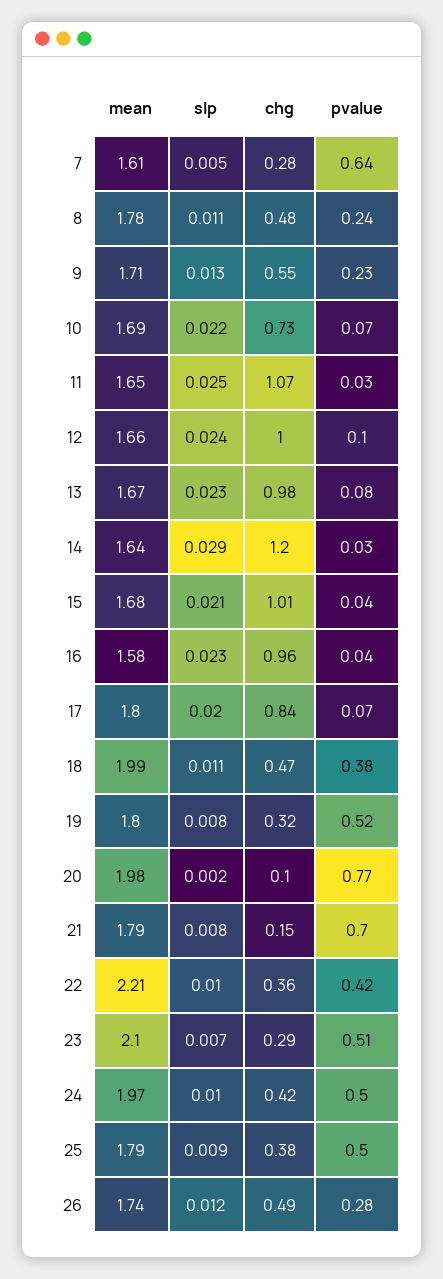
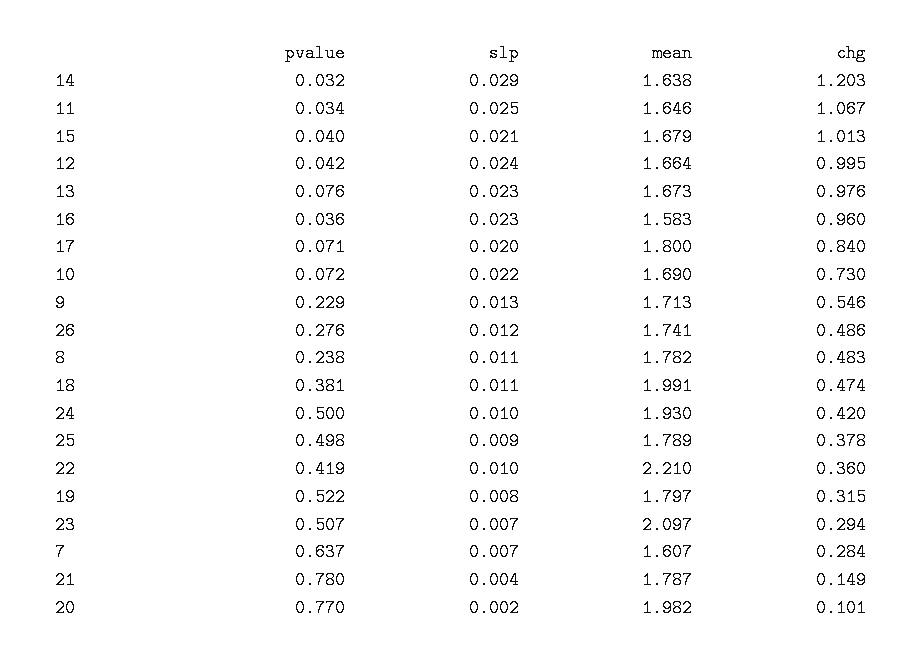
slp, 7: 0.005 -> 0.007
pvalue, 12: 0.1 -> 0.042
slp, 21: 0.008 -> 0.004
pvalue, 21: 0.7 -> 0.78
mean, 24: 1.97 -> 1.93

